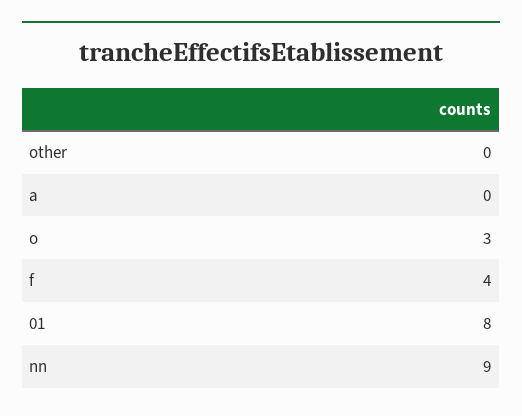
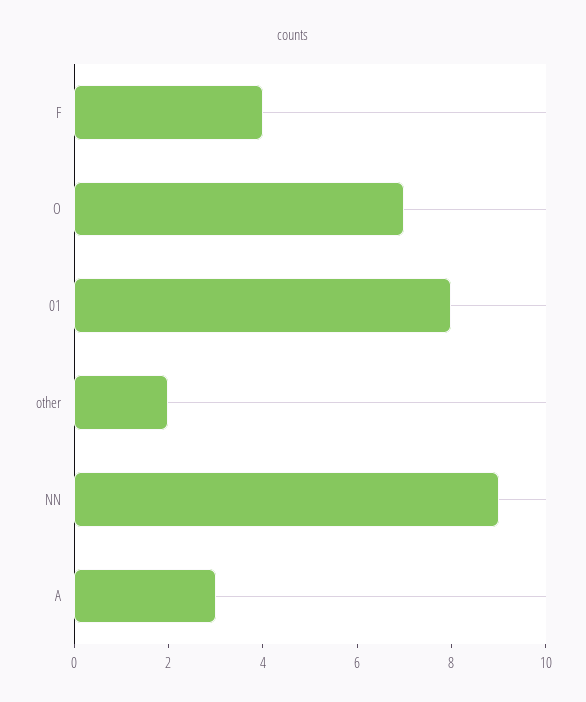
other: 0 -> 2
a: 0 -> 3
o: 3 -> 7

